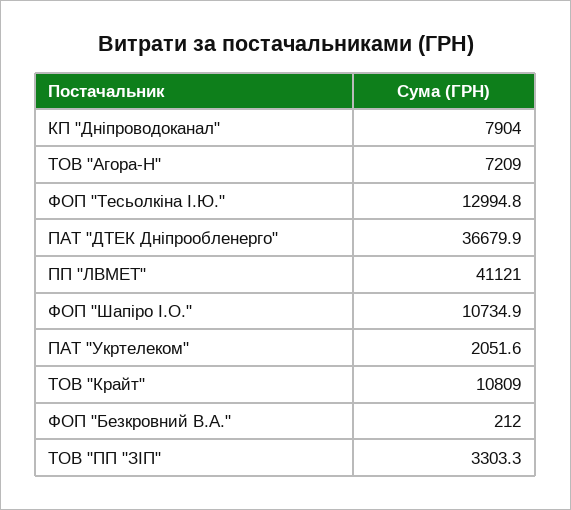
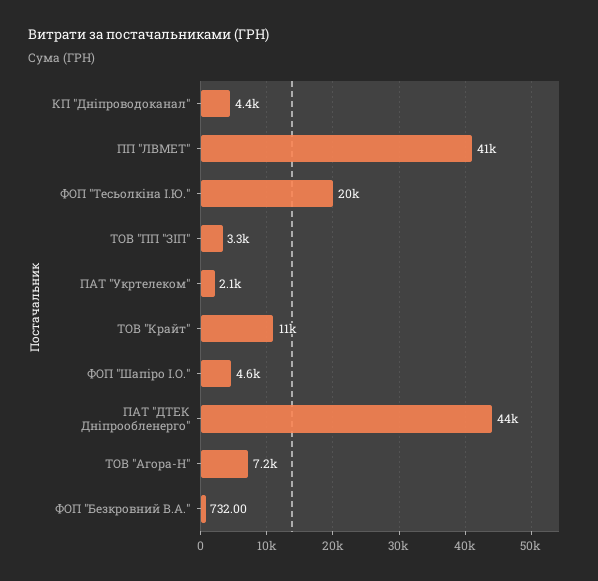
КП "Дніпроводоканал": 7904 -> 4400
ФОП "Тесьолкіна І.Ю.": 12994.8 -> 20000
ПАТ "ДТЕК Дніпрообленерго": 36679.9 -> 44000
ФОП "Шапіро І.О.": 10734.9 -> 4600
ФОП "Безкровний В.А.": 212 -> 732

